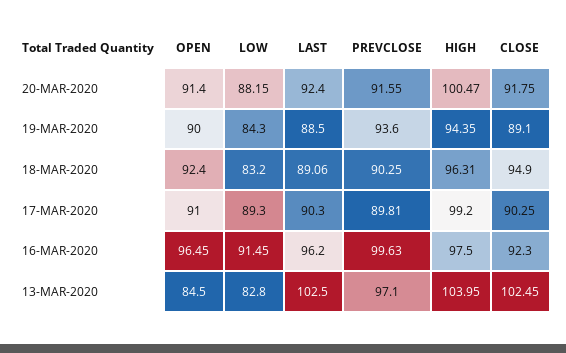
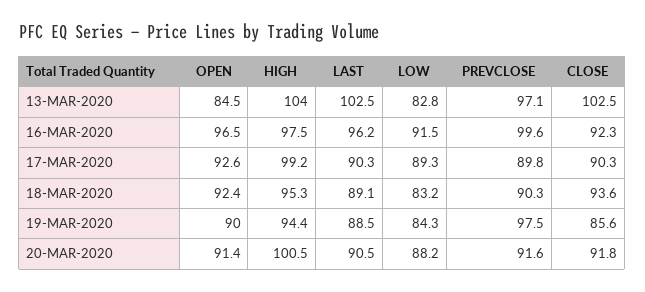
LAST, 20-MAR-2020: 92.4 -> 90.5
PREVCLOSE, 19-MAR-2020: 93.6 -> 97.5
CLOSE, 19-MAR-2020: 89.1 -> 85.6
HIGH, 18-MAR-2020: 96.31 -> 95.3
CLOSE, 18-MAR-2020: 94.9 -> 93.6
OPEN, 17-MAR-2020: 91 -> 92.6

